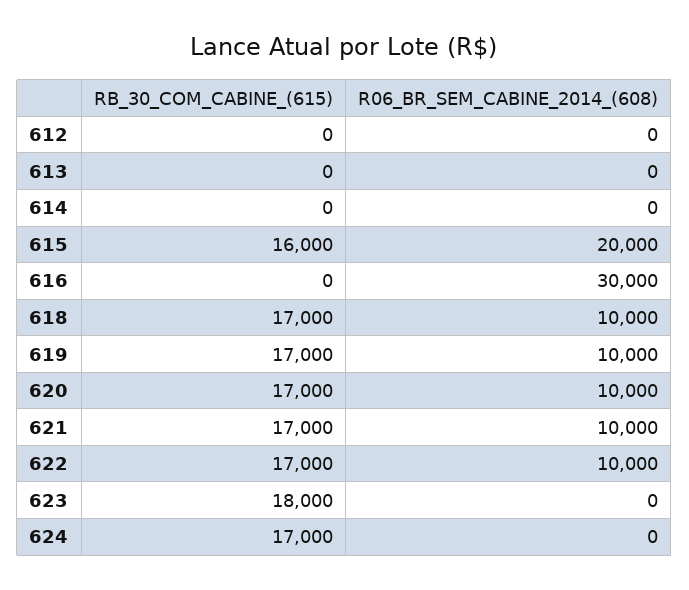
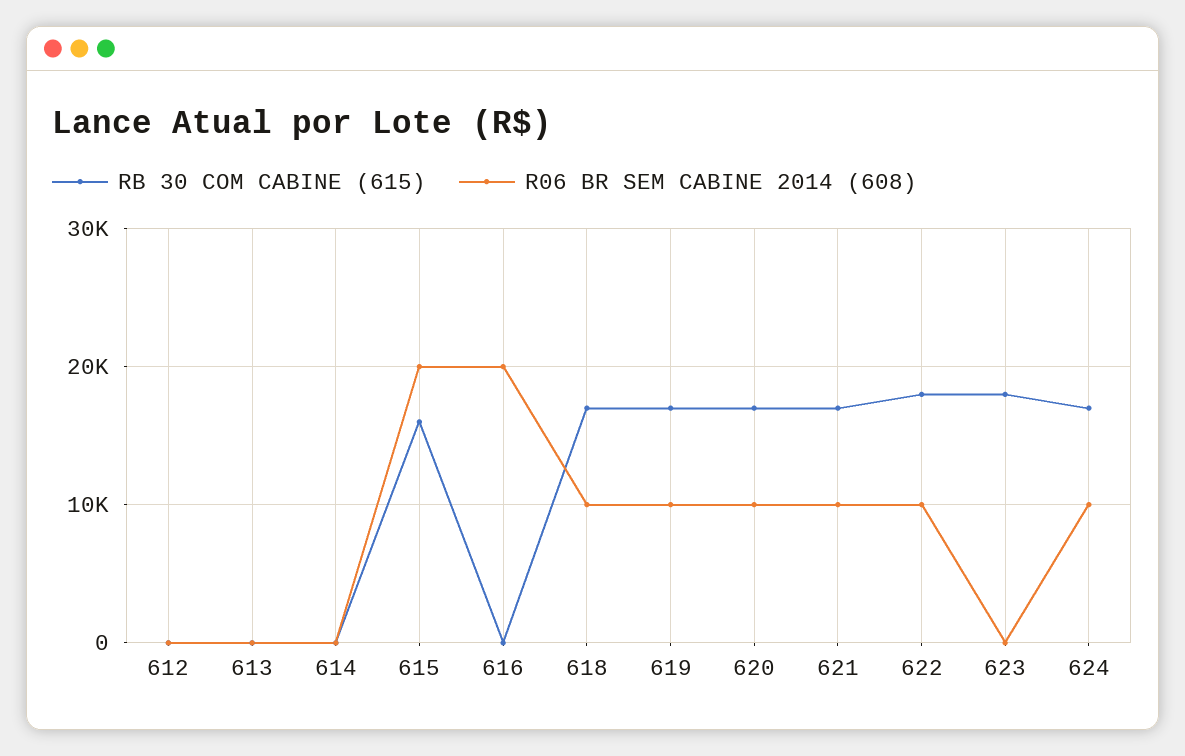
R06_BR_SEM_CABINE_2014_(608), 616: 30000 -> 20000
RB_30_COM_CABINE_(615), 622: 17000 -> 18000
R06_BR_SEM_CABINE_2014_(608), 624: 0 -> 10000

